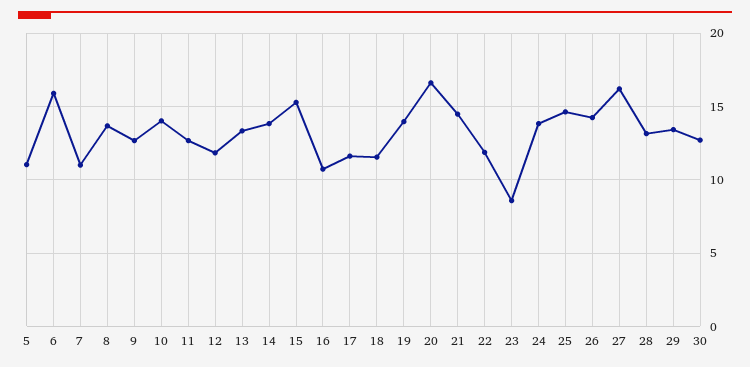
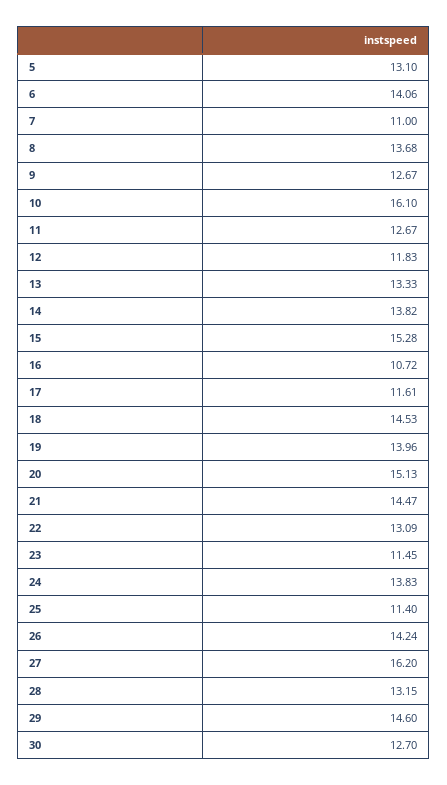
5: 11 -> 13.1
6: 16 -> 14.06
10: 14 -> 16.1
18: 11.5 -> 14.53
20: 16.5 -> 15.13
22: 12 -> 13.09
23: 8.5 -> 11.45
25: 14.5 -> 11.4
29: 13.5 -> 14.6

